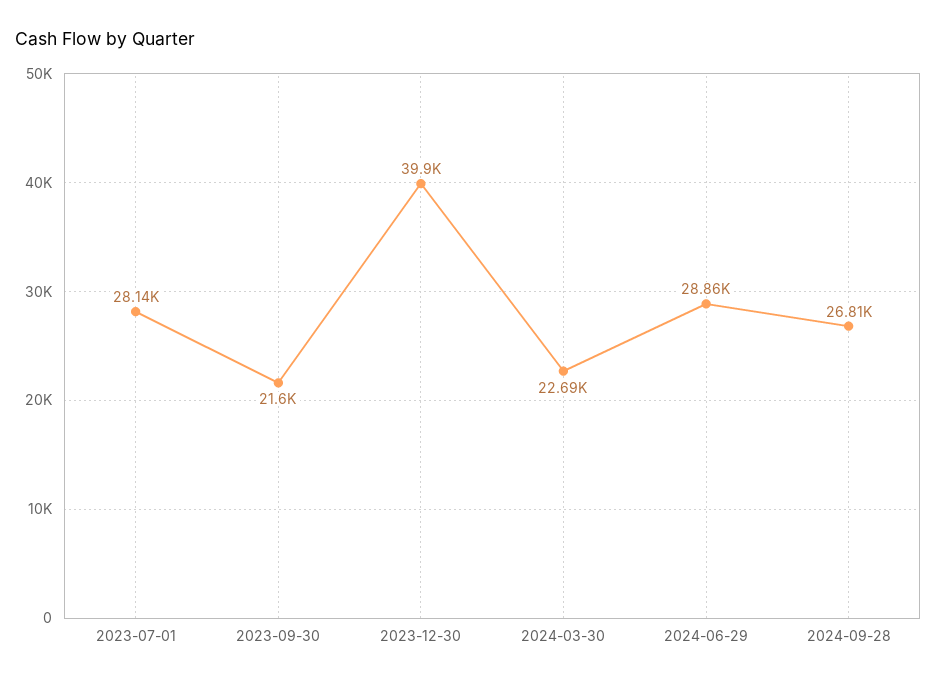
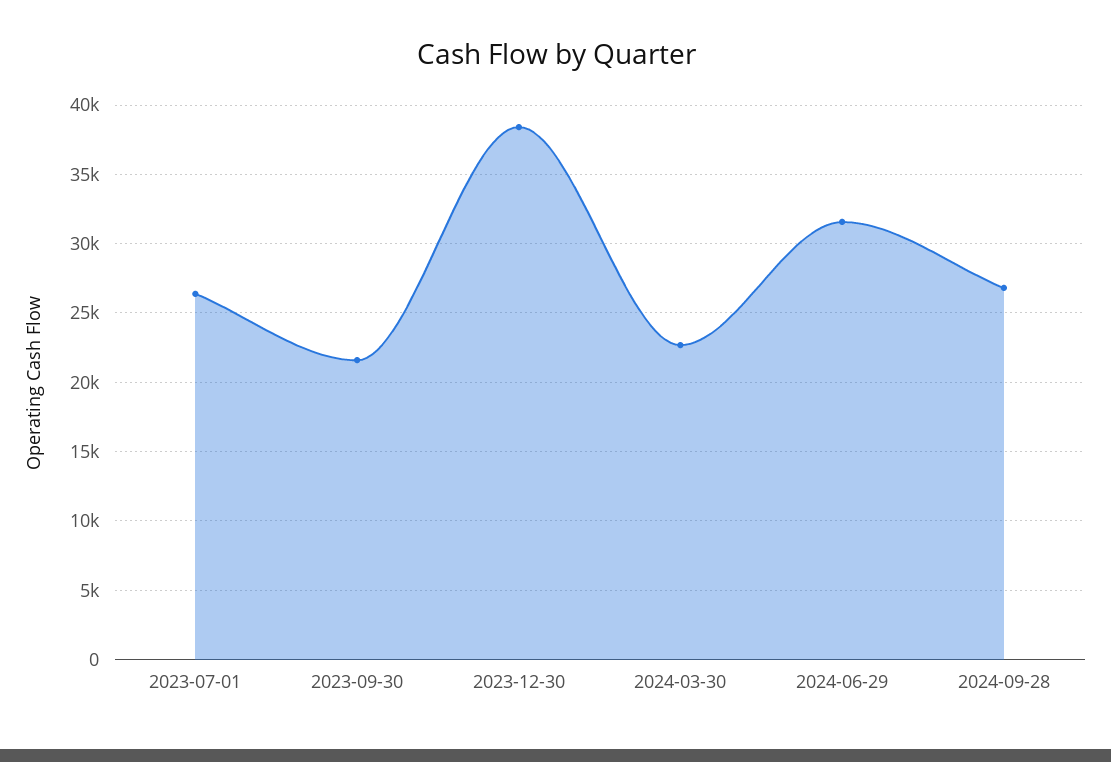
2023-07-01: 28140 -> 26500
2023-12-30: 39900 -> 38500
2024-06-29: 28860 -> 31500

